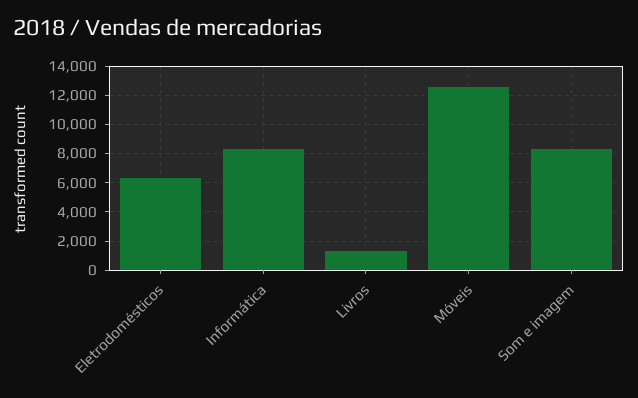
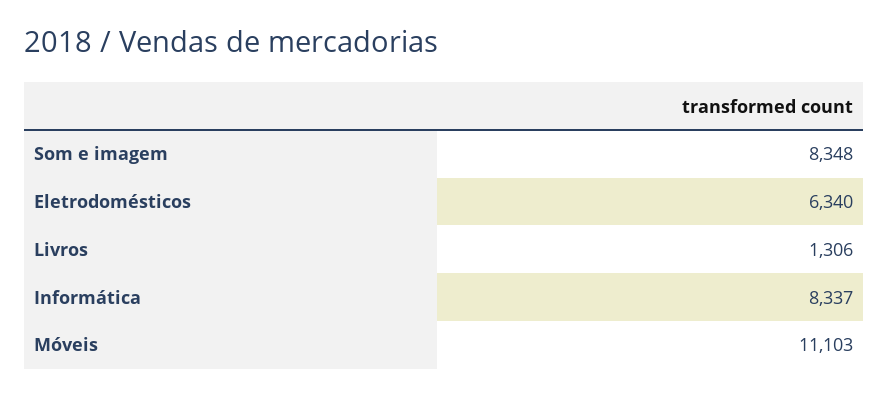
Móveis: 12500 -> 11103

